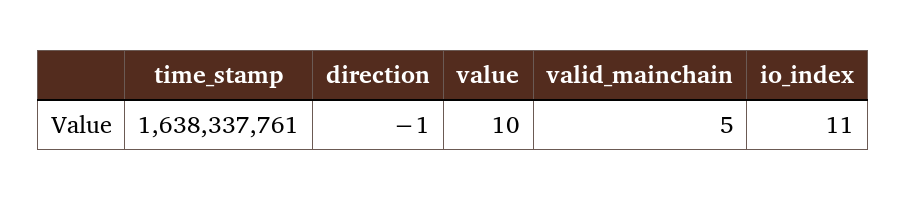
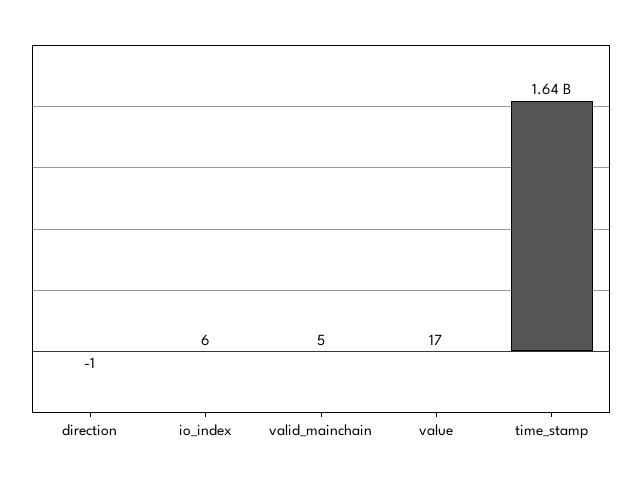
value: 10 -> 17
io_index: 11 -> 6

